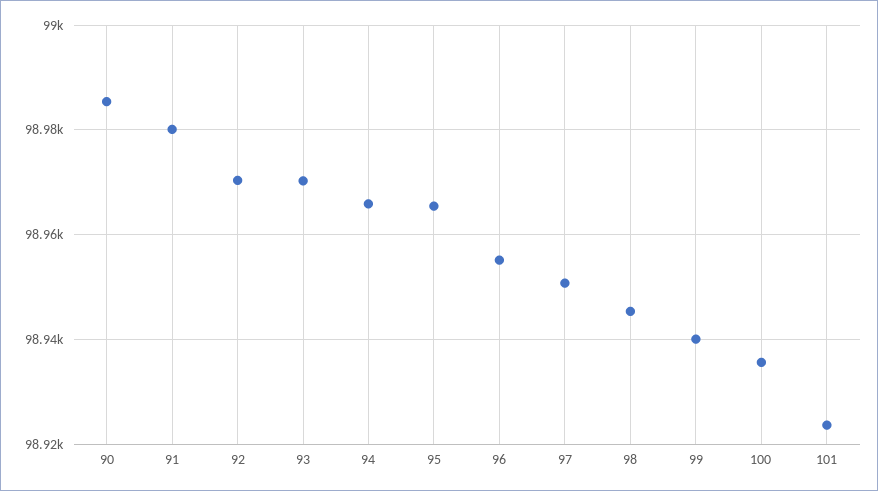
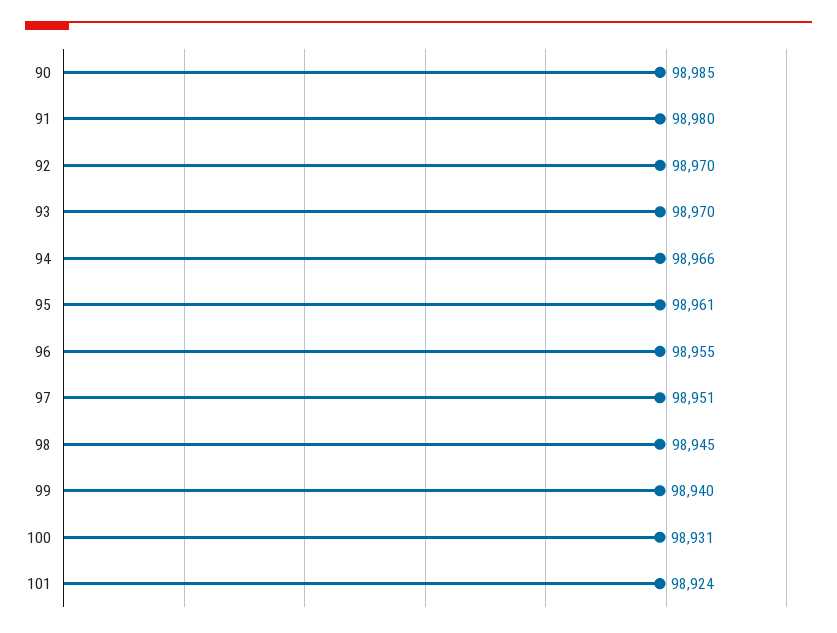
95: 98966 -> 98961
100: 98936 -> 98931

